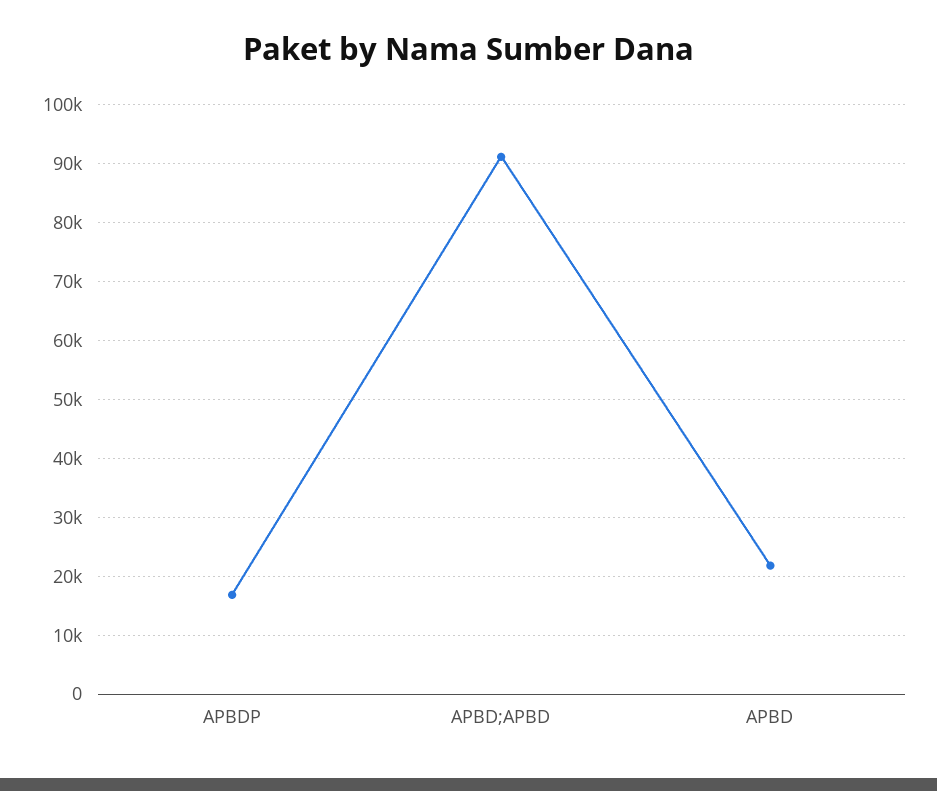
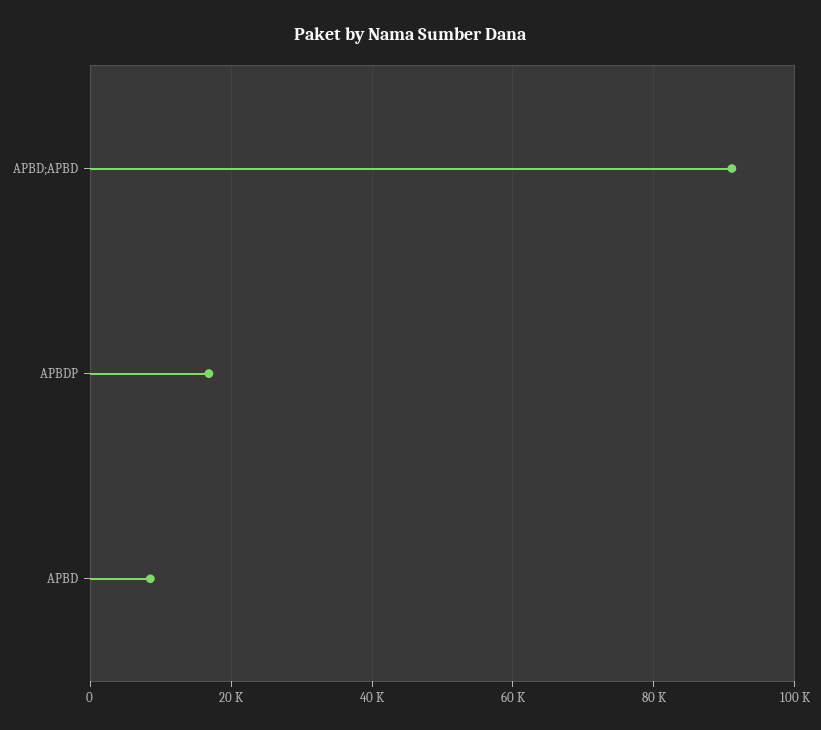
APBD: 22000 -> 8000

